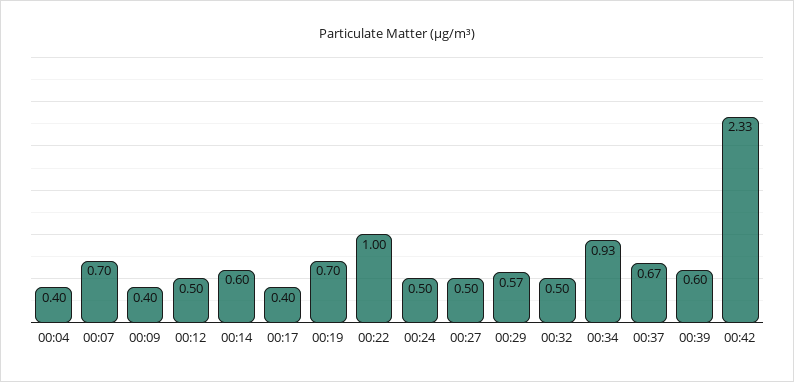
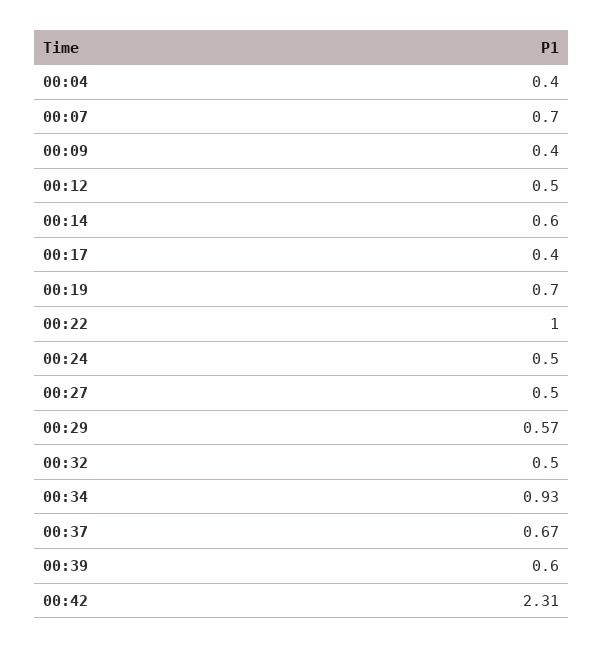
00:42: 2.33 -> 2.31

